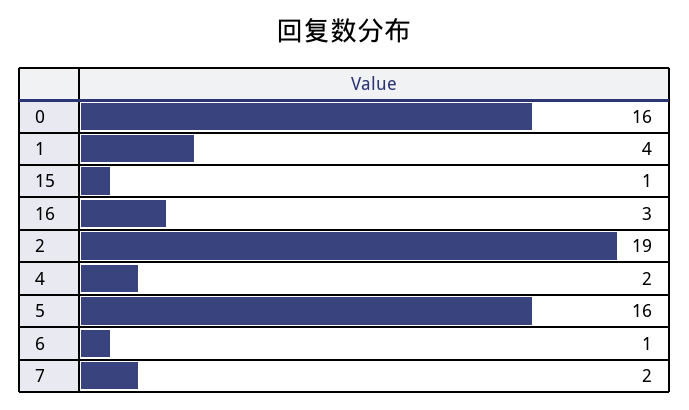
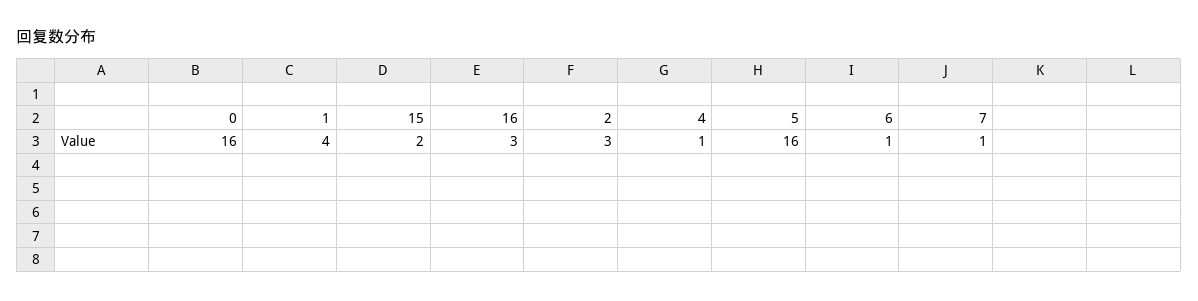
15: 1 -> 2
2: 19 -> 3
4: 2 -> 1
7: 2 -> 1

